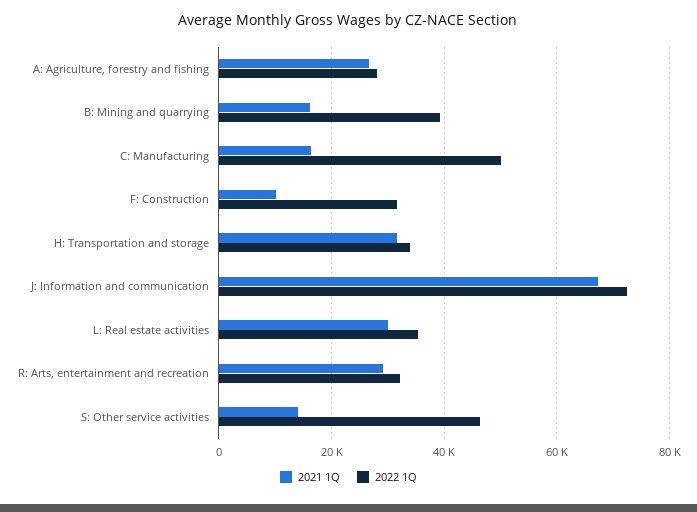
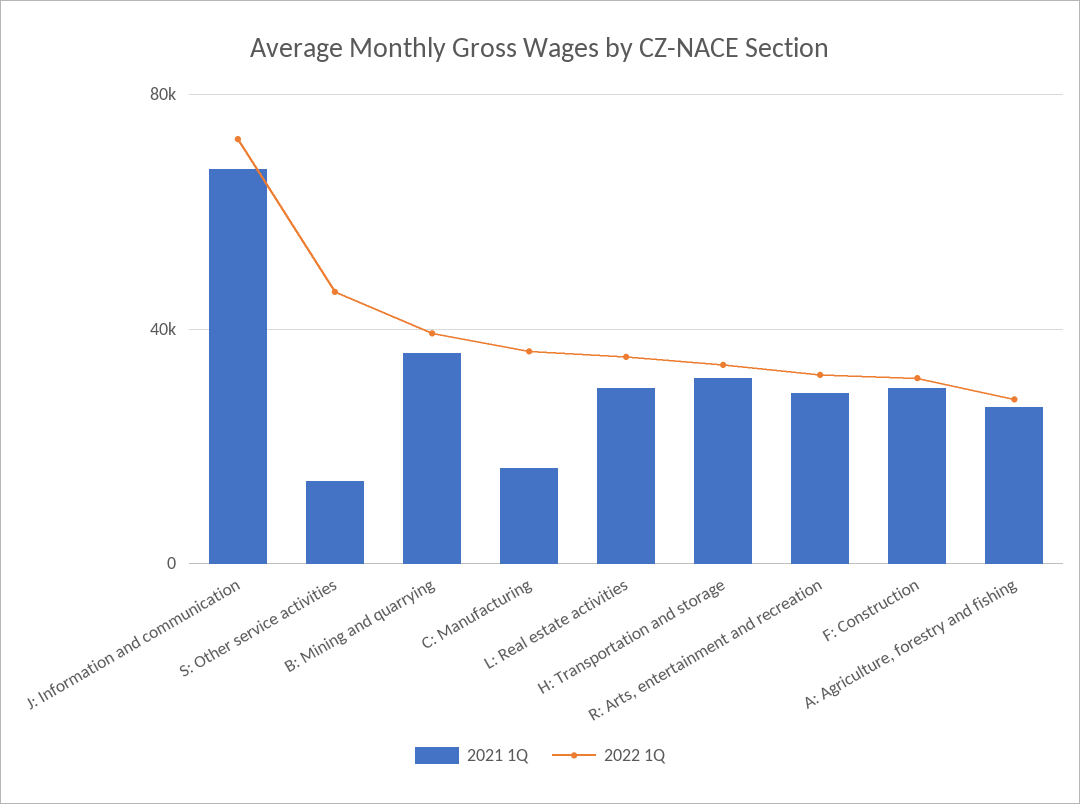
2021 1Q, B: Mining and quarrying: 16000 -> 35000
2022 1Q, C: Manufacturing: 50000 -> 35000
2021 1Q, F: Construction: 10000 -> 30000

